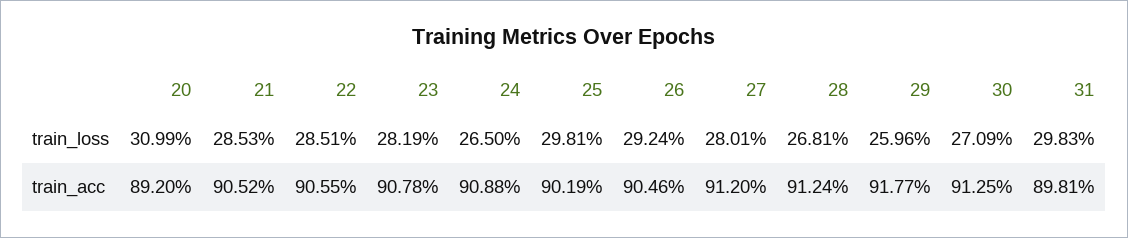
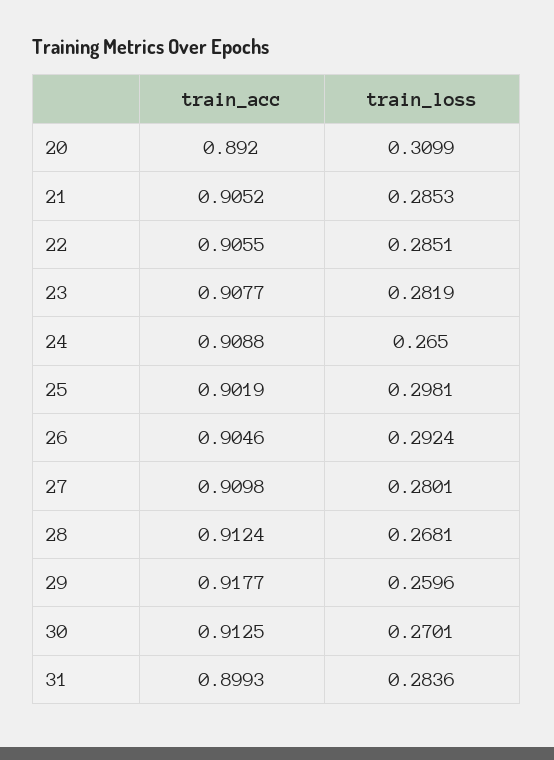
30, train_loss: 0.2709 -> 0.2701
31, train_loss: 0.2983 -> 0.2836
23, train_acc: 0.9078 -> 0.9077
27, train_acc: 0.912 -> 0.9098
31, train_acc: 0.8981 -> 0.8993

